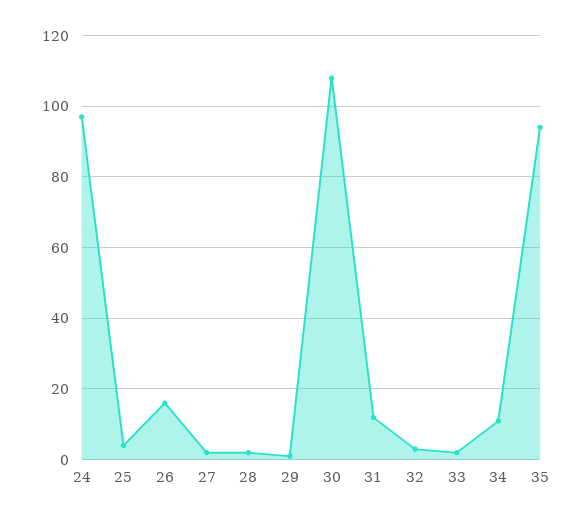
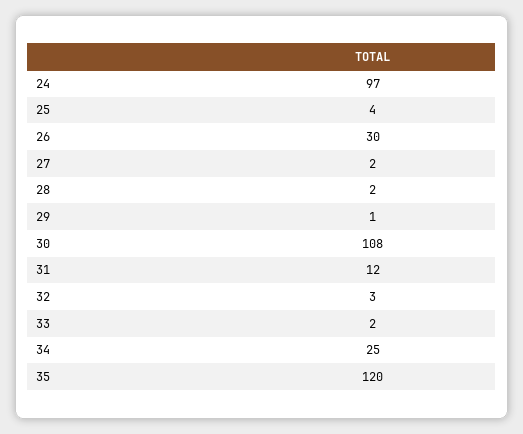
26: 15 -> 30
34: 10 -> 25
35: 95 -> 120

